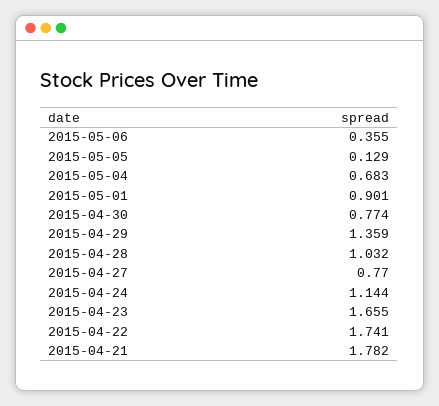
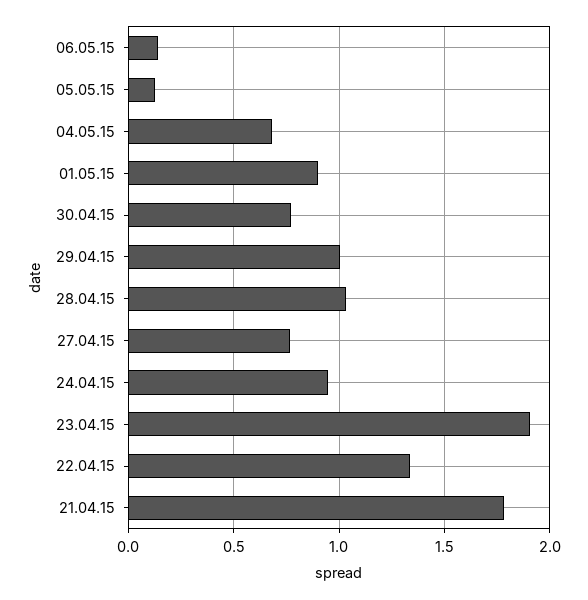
2015-05-06: 0.355 -> 0.15
2015-04-29: 1.359 -> 1
2015-04-24: 1.144 -> 0.95
2015-04-23: 1.655 -> 1.9
2015-04-22: 1.741 -> 1.35

